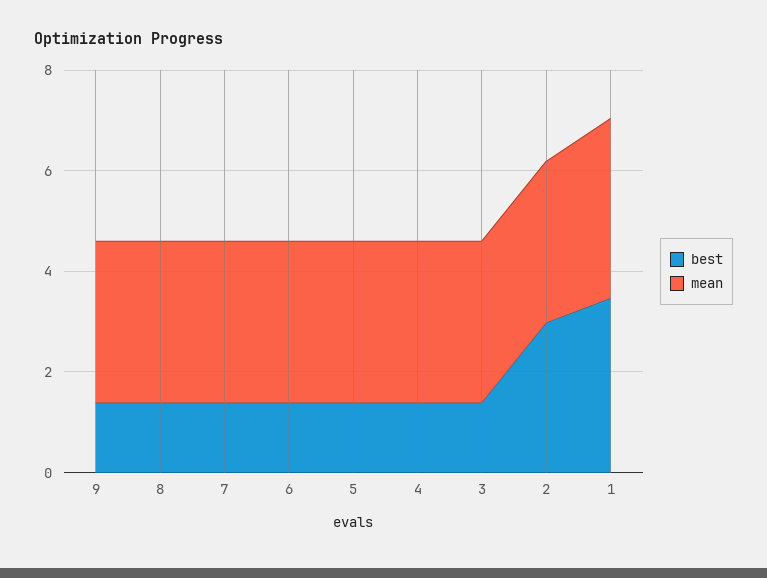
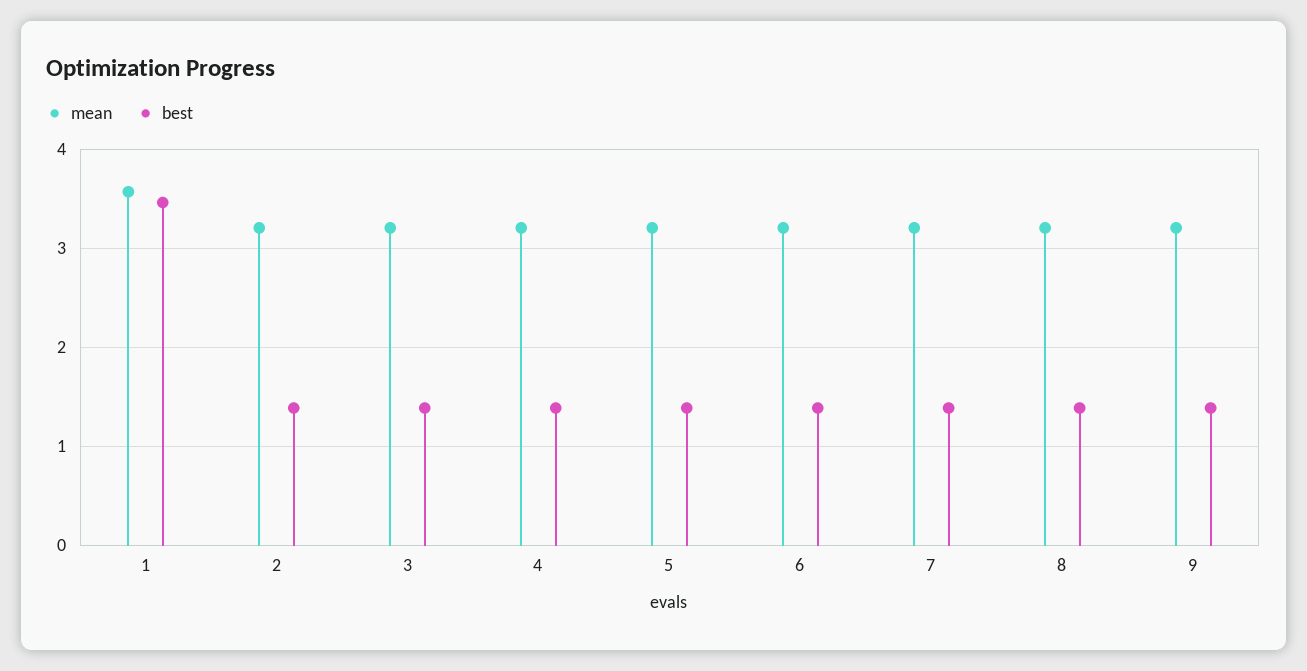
best, 2: 3 -> 1.4

